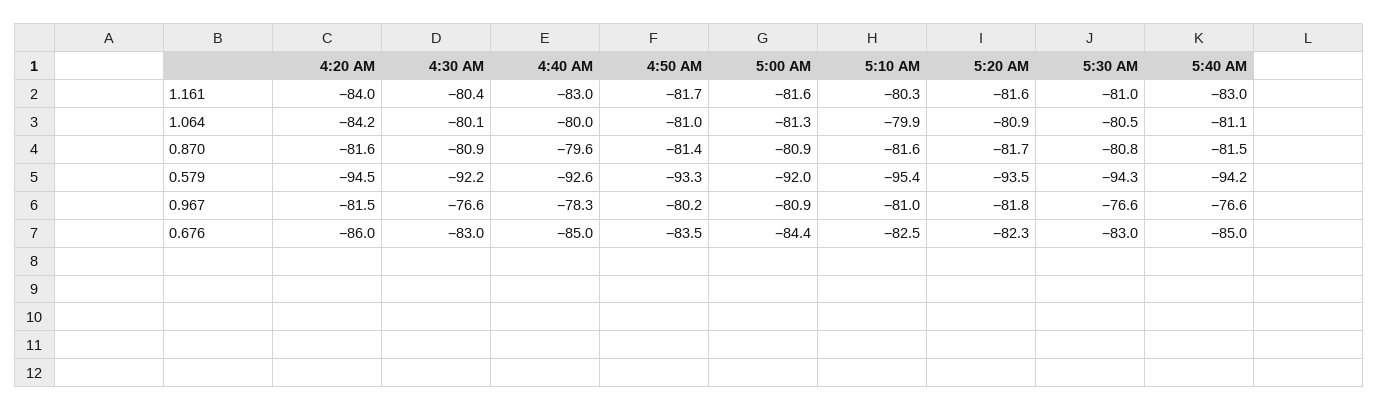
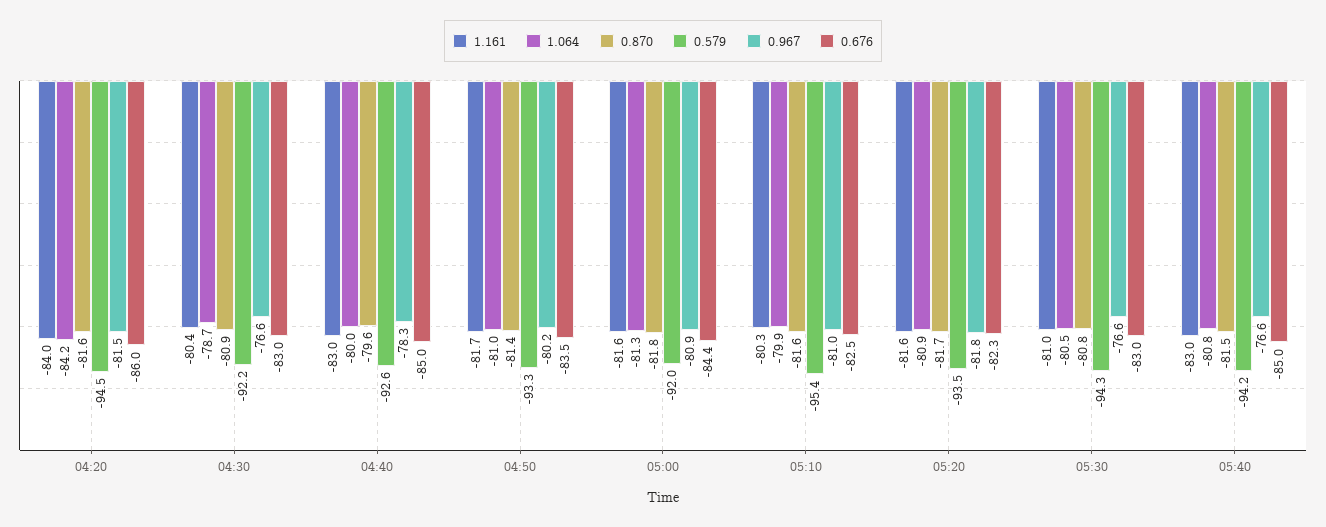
1.064, 4:30 AM: -80.1 -> -78.7
1.064, 5:40 AM: -81.1 -> -80.8
0.870, 5:00 AM: -80.9 -> -81.8

